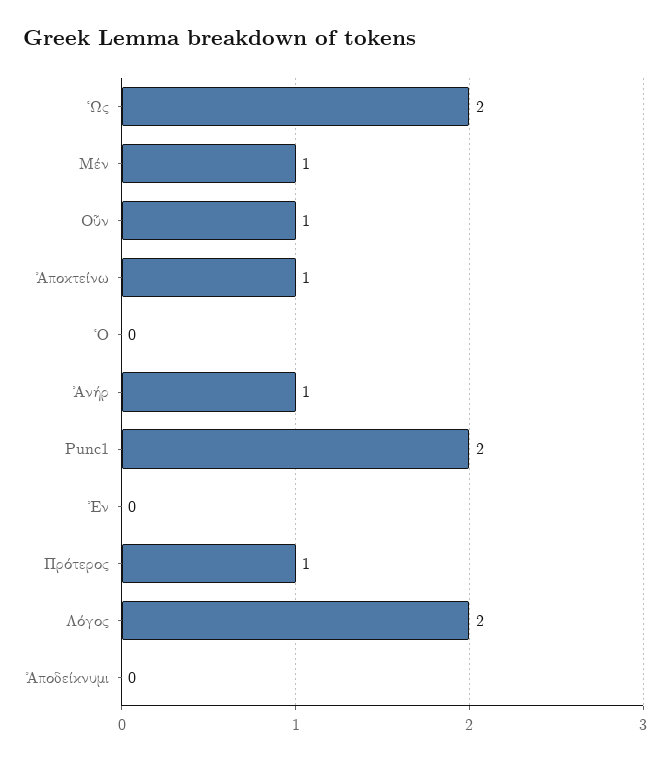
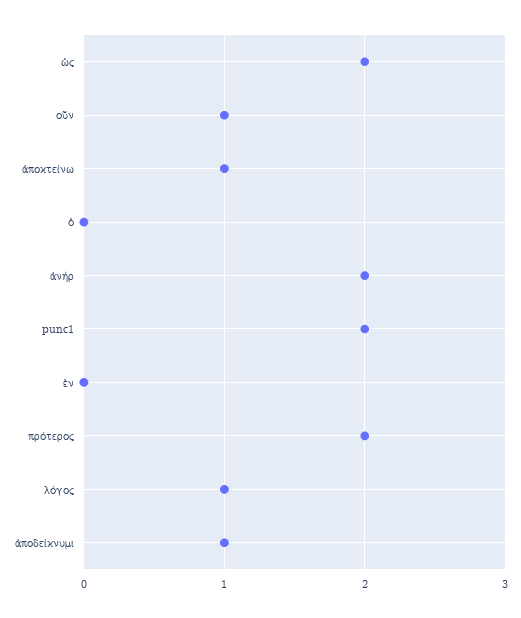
Μέν: 1 -> none
Ἀνήρ: 1 -> 2
Πρότερος: 1 -> 2
Λόγος: 2 -> 1
Ἀποδείκνυμι: 0 -> 1

